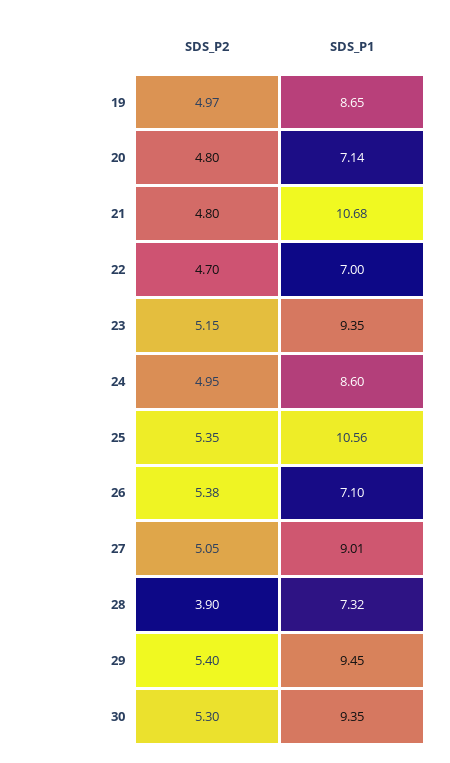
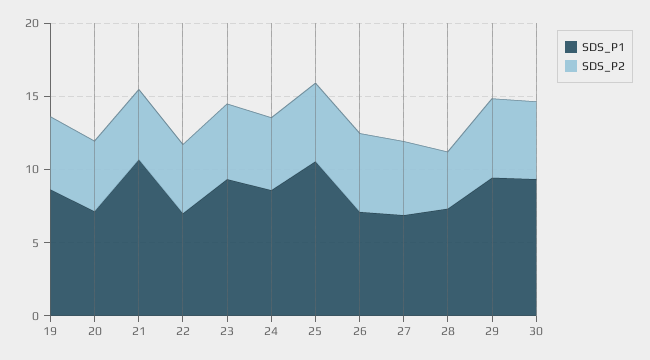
SDS_P1, 27: 9.01 -> 7

